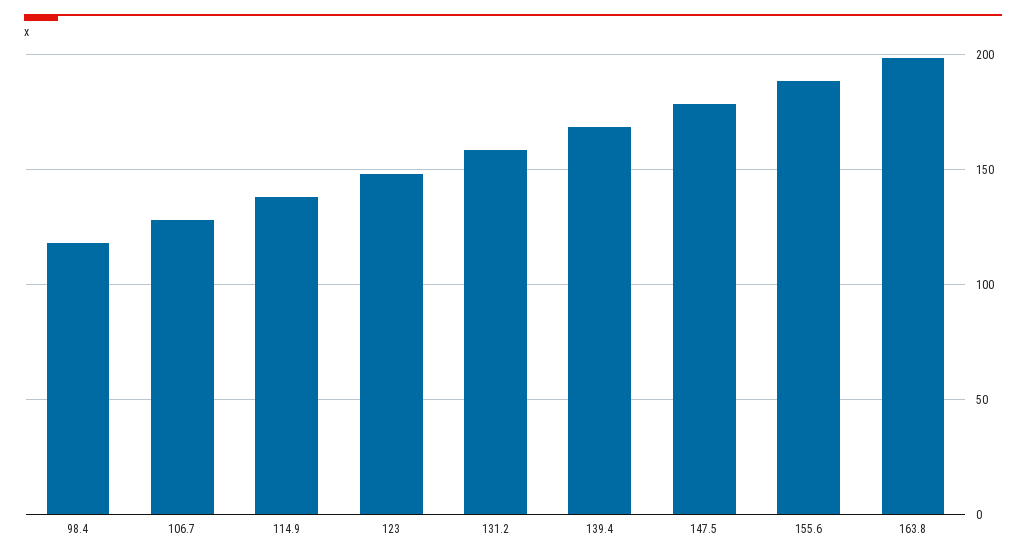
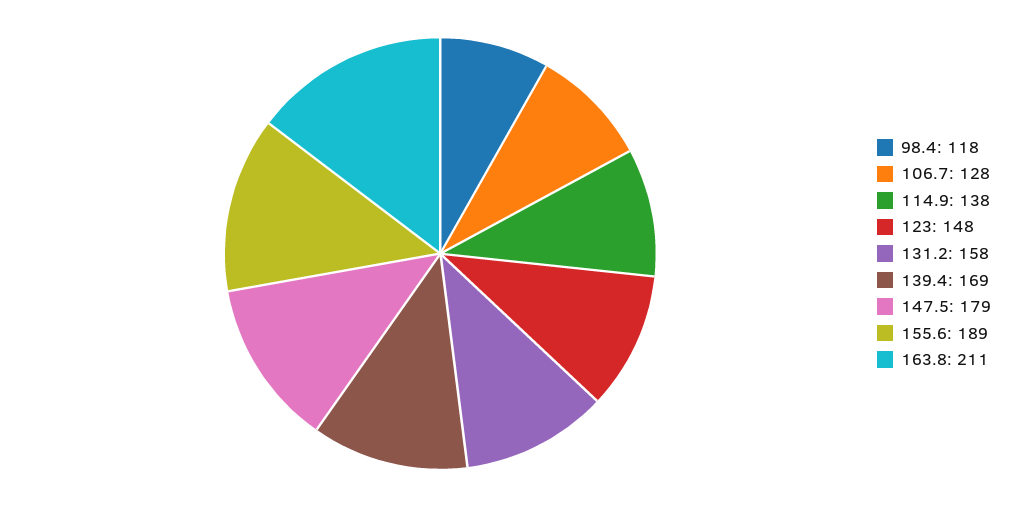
163.8: 200 -> 211

